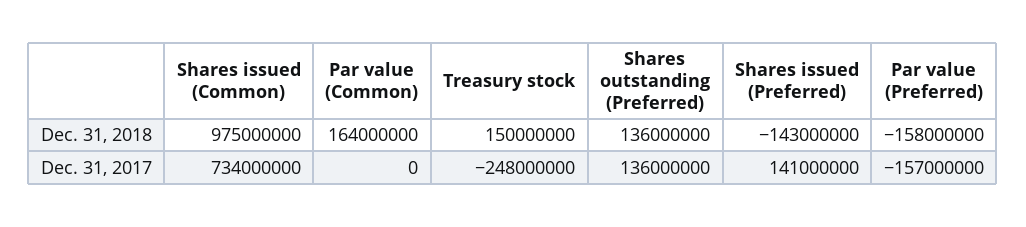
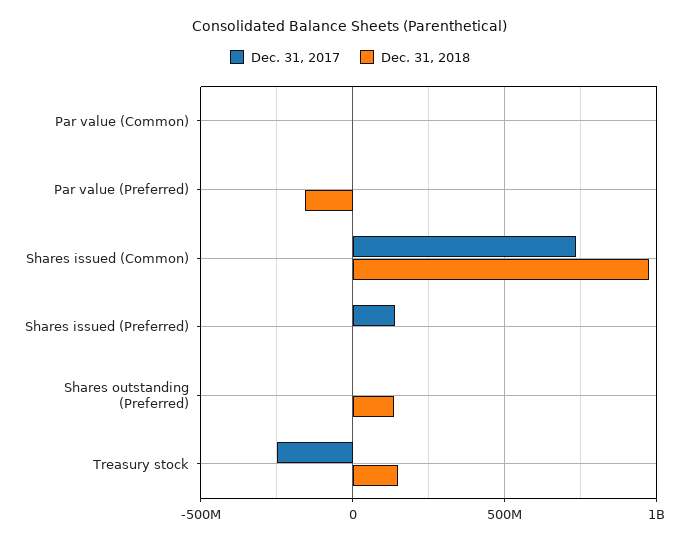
Dec. 31, 2018, Par value (Common): 164000000 -> 0
Dec. 31, 2018, Shares issued (Preferred): -143000000 -> 0
Dec. 31, 2017, Shares outstanding (Preferred): 136000000 -> 0
Dec. 31, 2017, Par value (Preferred): -157000000 -> 0

